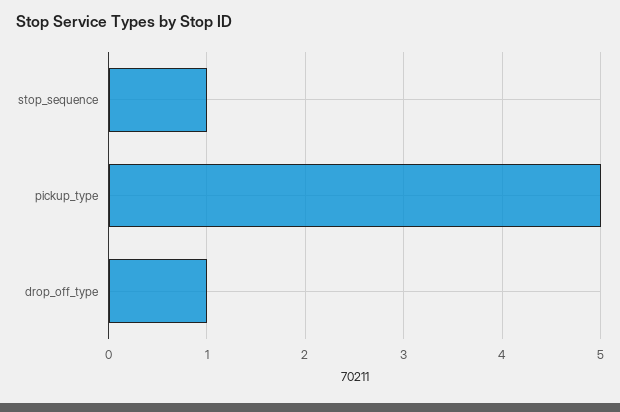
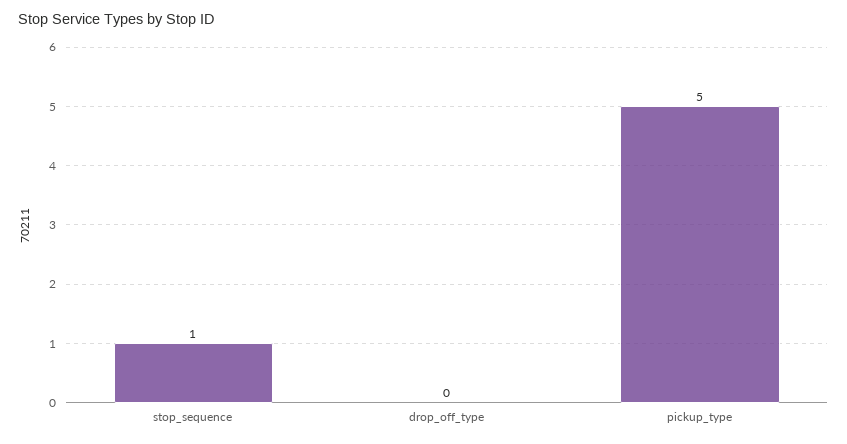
drop_off_type: 1 -> 0

